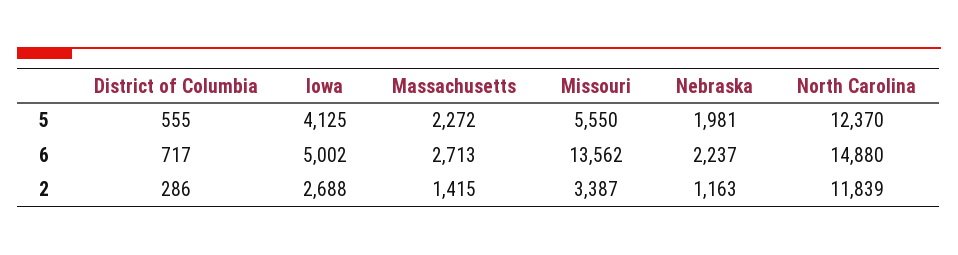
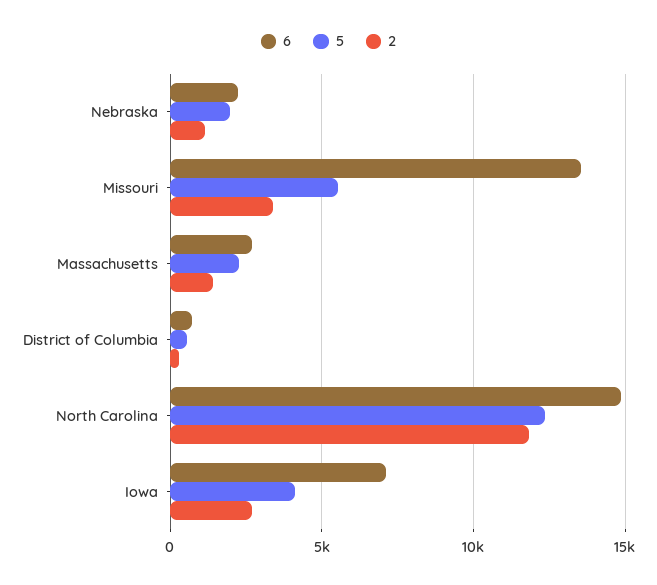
6, Iowa: 5002 -> 7000

